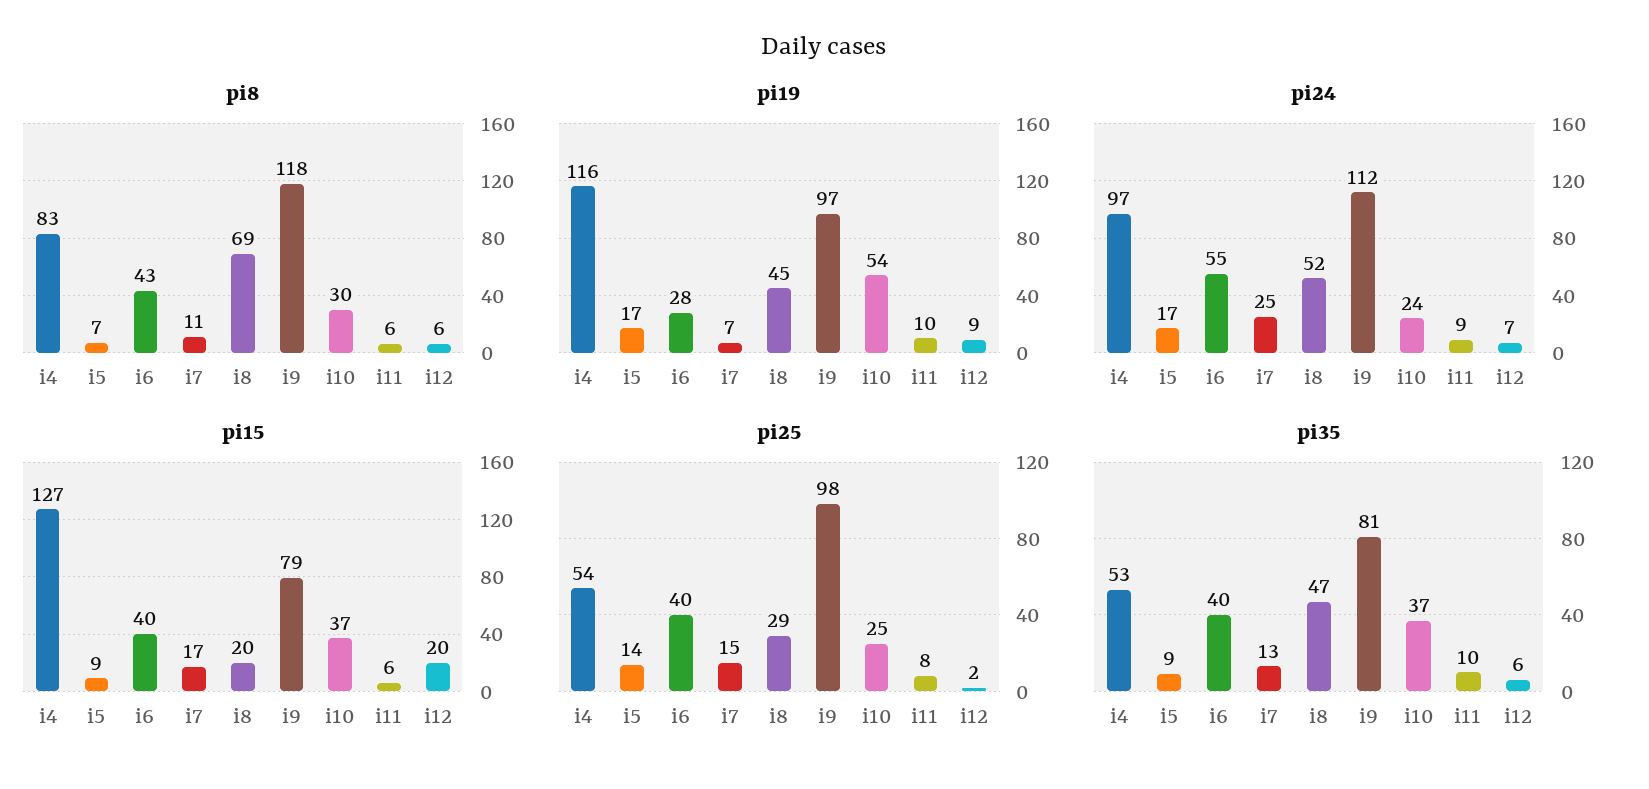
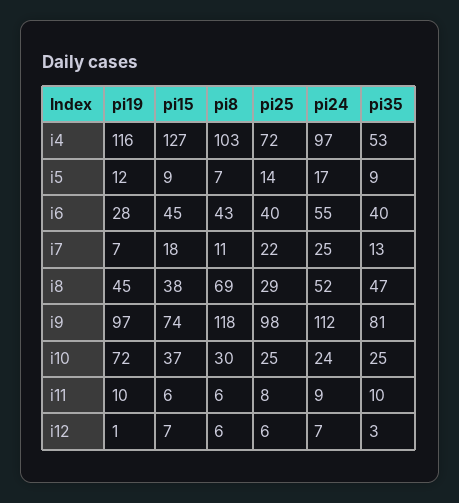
pi8, i4: 83 -> 103
pi19, i5: 17 -> 12
pi19, i10: 54 -> 72
pi19, i12: 9 -> 1
pi15, i6: 40 -> 45
pi15, i7: 17 -> 18
pi15, i8: 20 -> 38
pi15, i9: 79 -> 74
pi15, i12: 20 -> 7
pi25, i4: 54 -> 72
pi25, i7: 15 -> 22
pi25, i12: 2 -> 6
pi35, i10: 37 -> 25
pi35, i12: 6 -> 3

